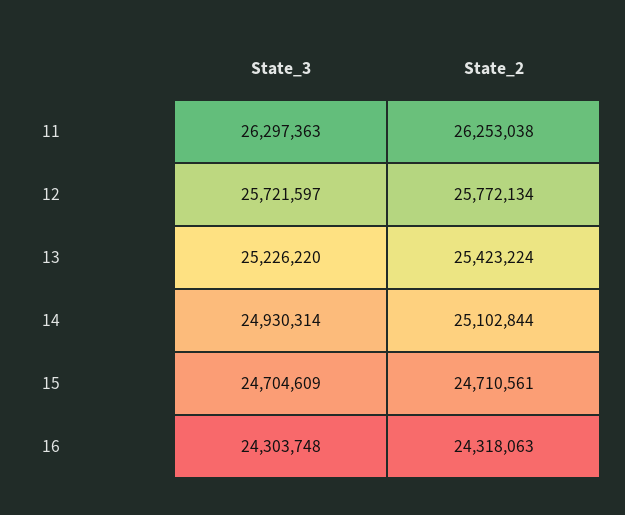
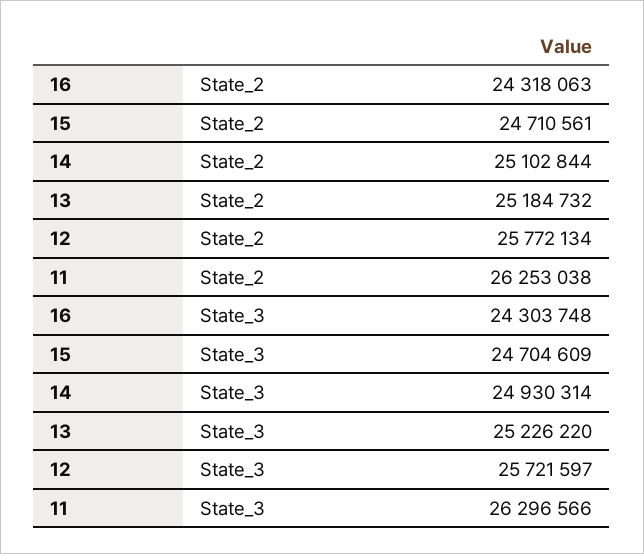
State_3, 11: 26297363 -> 26296566
State_2, 13: 25423224 -> 25184732

